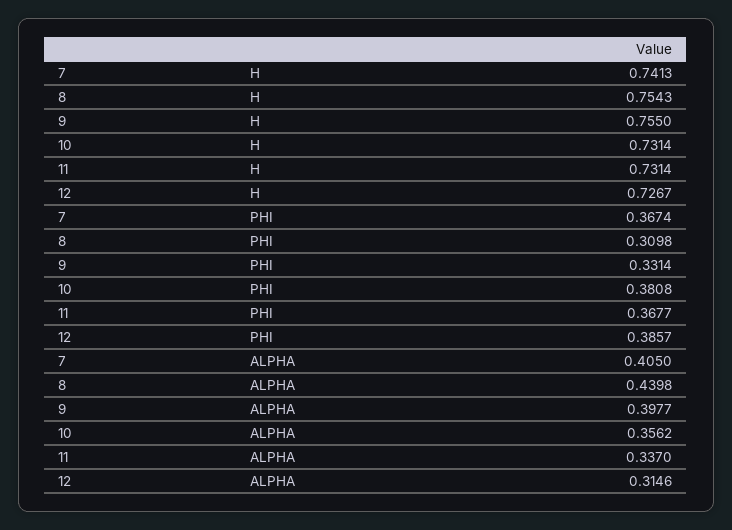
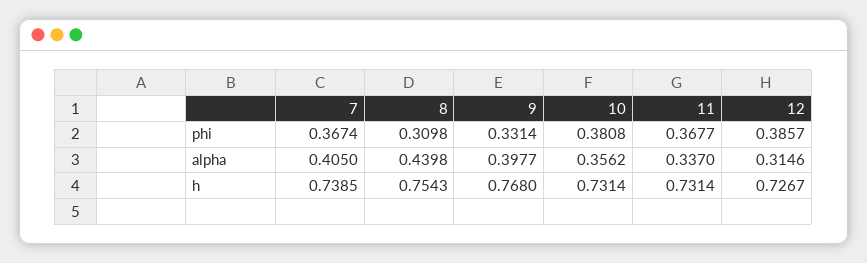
7, H: 0.7413 -> 0.7385
9, H: 0.755 -> 0.768

